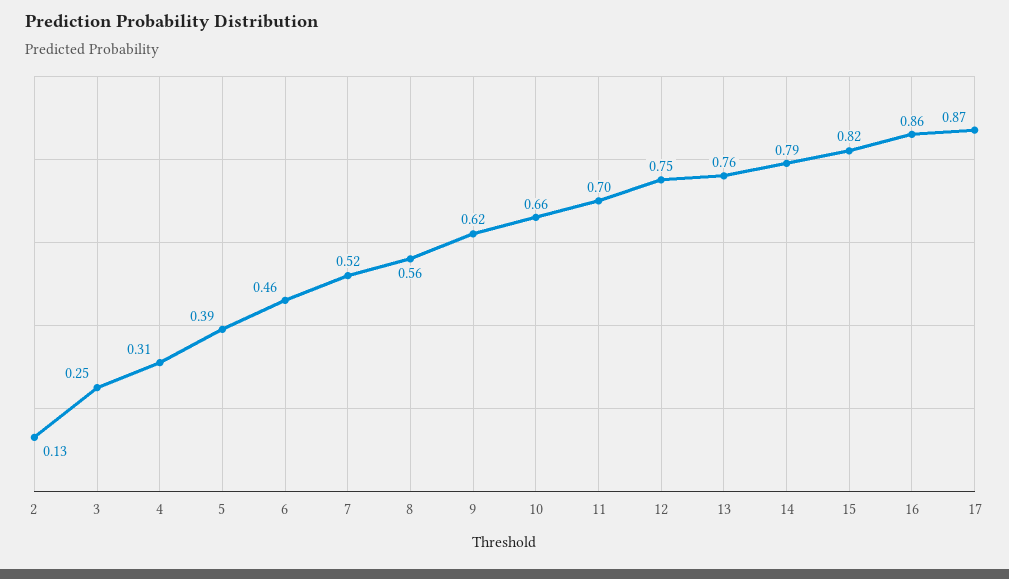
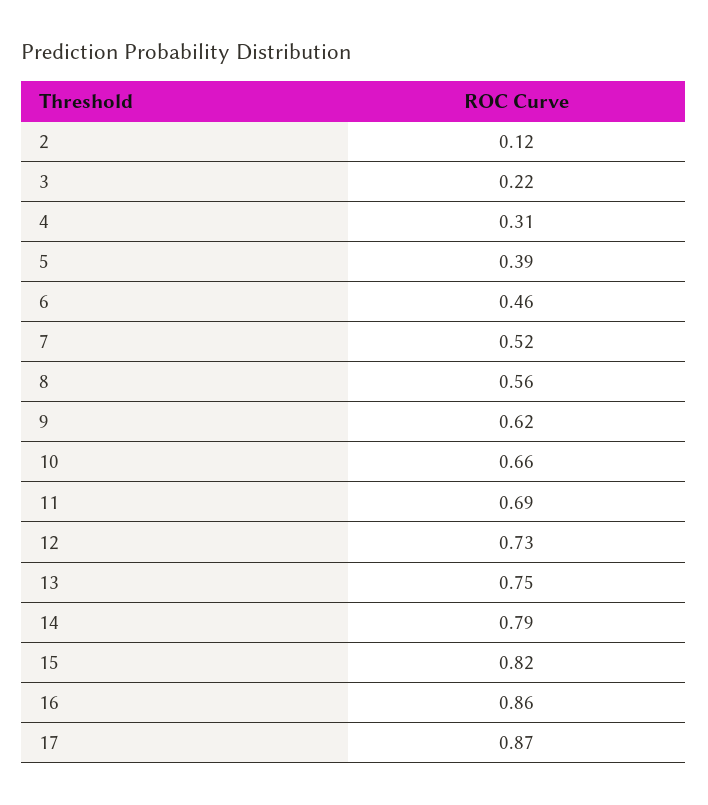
2: 0.13 -> 0.12
3: 0.25 -> 0.22
11: 0.7 -> 0.69
12: 0.75 -> 0.73
13: 0.76 -> 0.75

